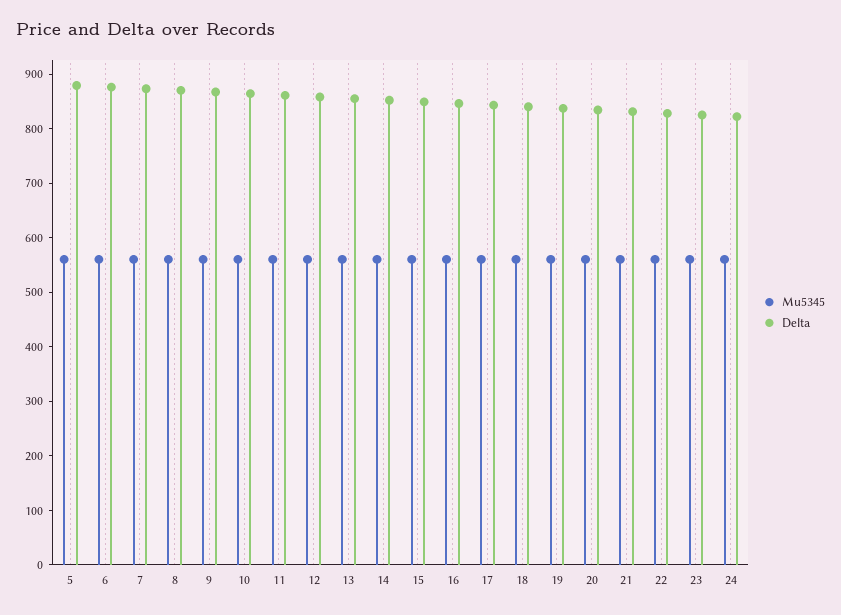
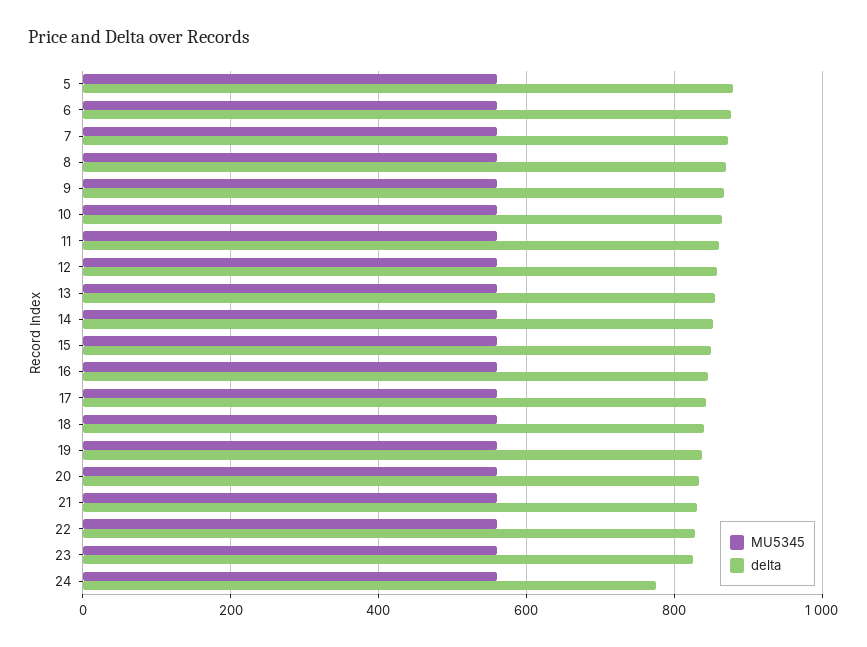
Delta, 24: 820 -> 780

